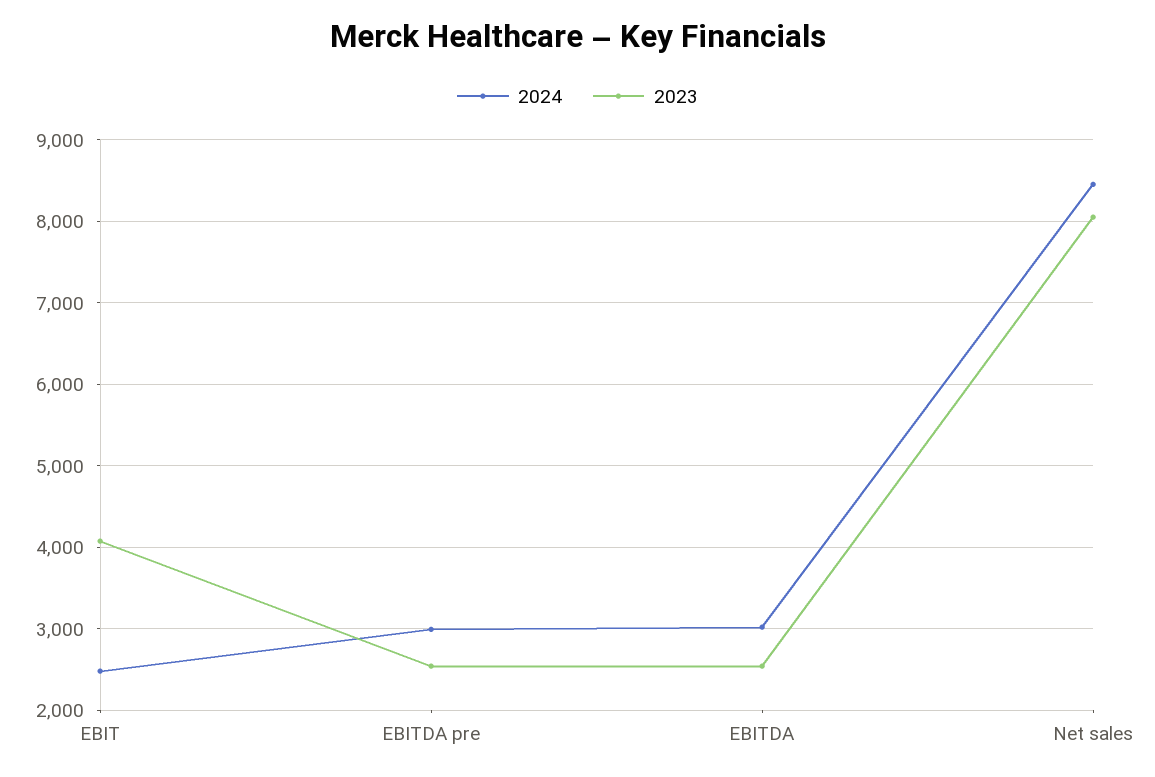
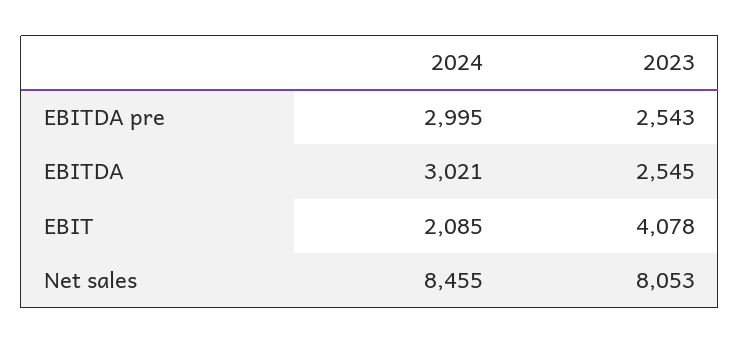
2024, EBIT: 2500 -> 2085

